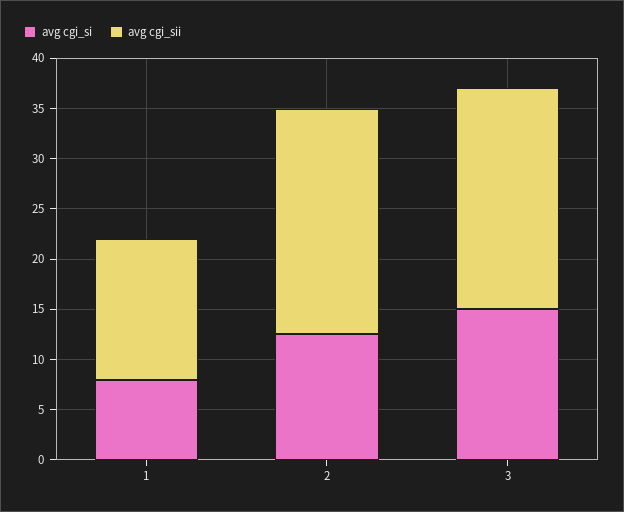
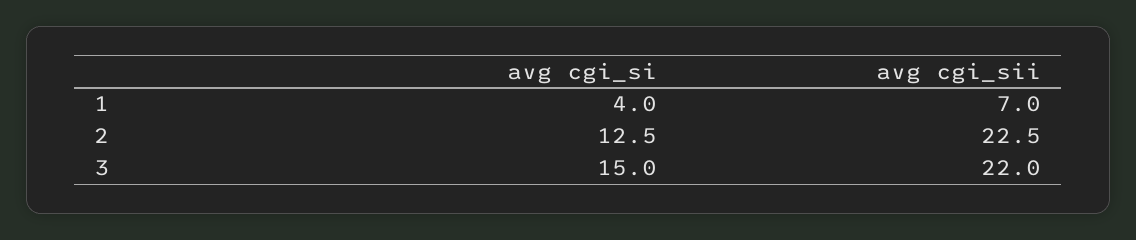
avg cgi_si, 1: 8 -> 4
avg cgi_sii, 1: 14 -> 7

